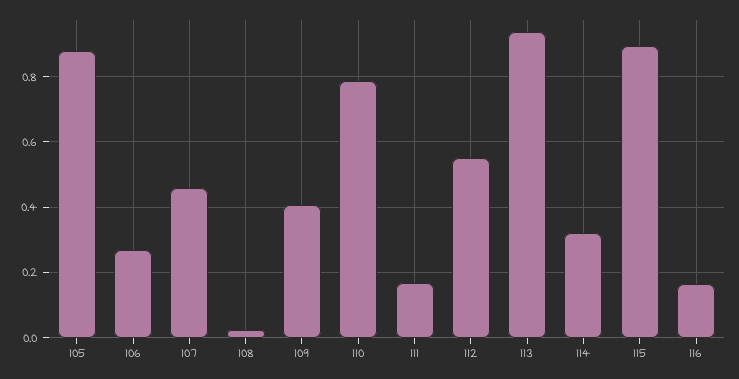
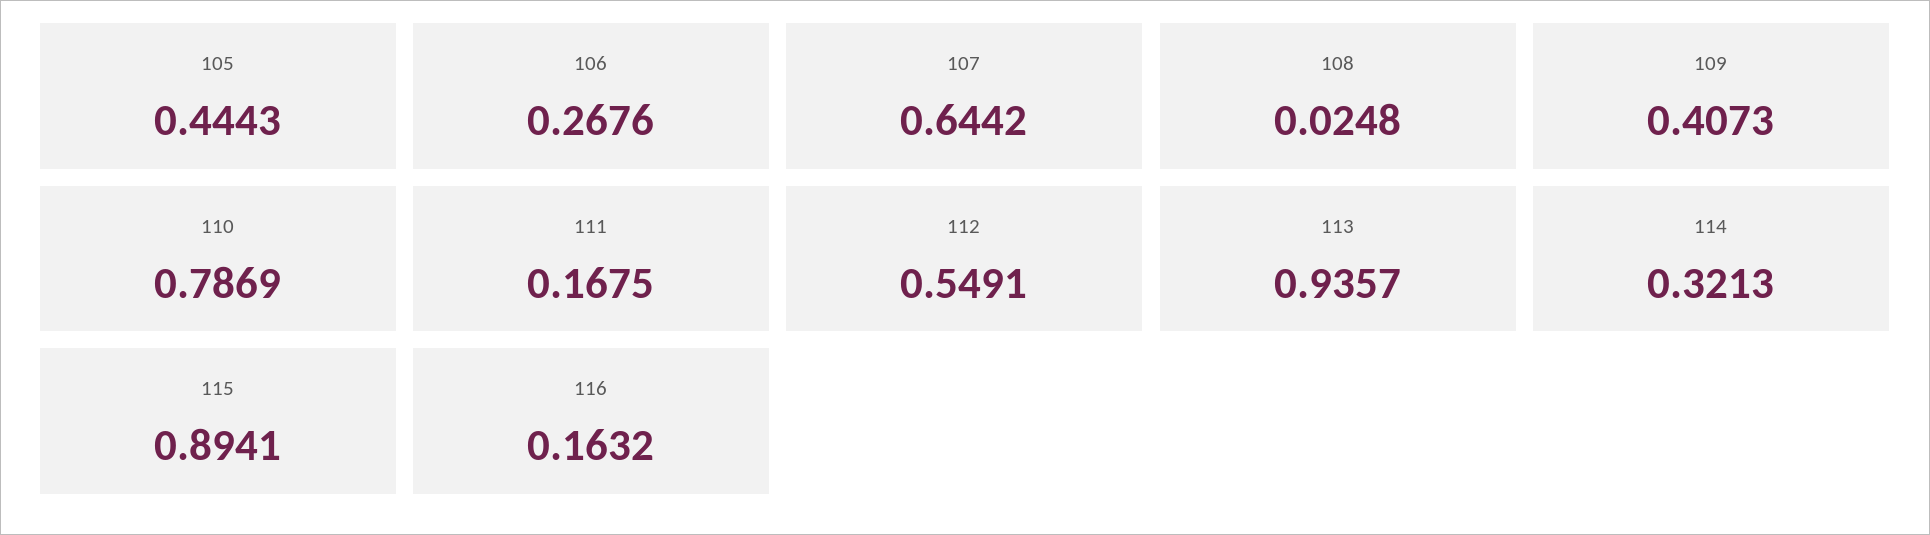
105: 0.88 -> 0.4443
107: 0.46 -> 0.6442

